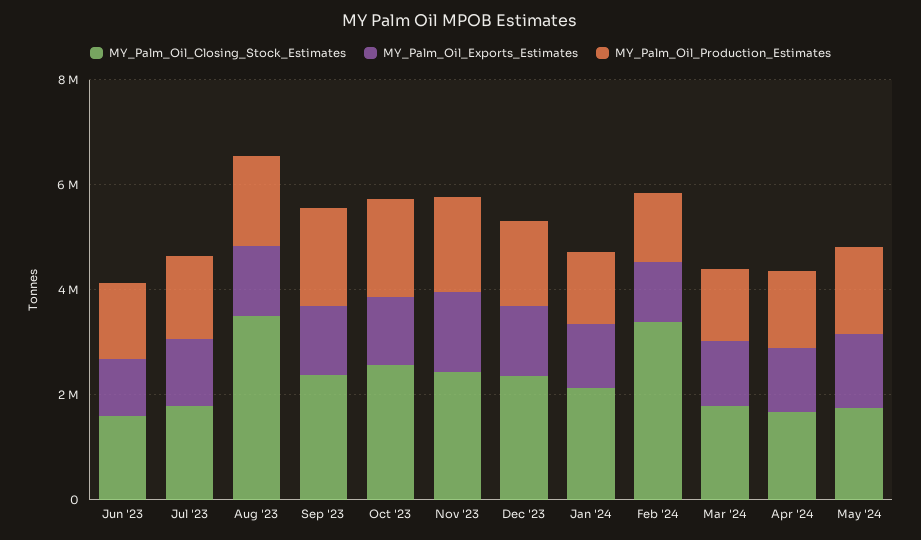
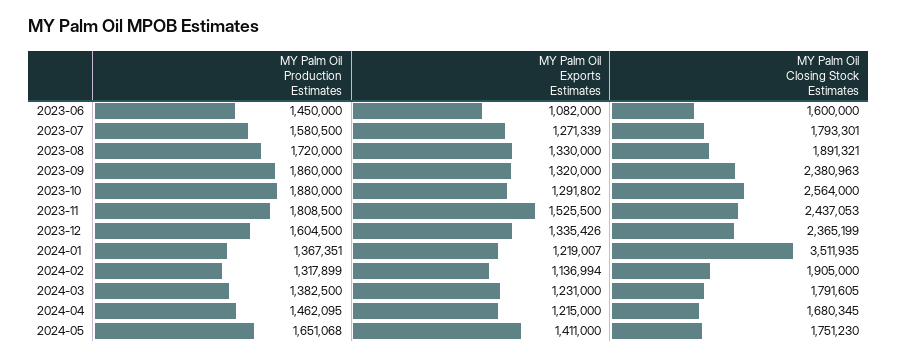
MY_Palm_Oil_Closing_Stock_Estimates, Aug '23: 3500000 -> 1891321
MY_Palm_Oil_Closing_Stock_Estimates, Jan '24: 2000000 -> 3511935
MY_Palm_Oil_Closing_Stock_Estimates, Feb '24: 3500000 -> 1905000

